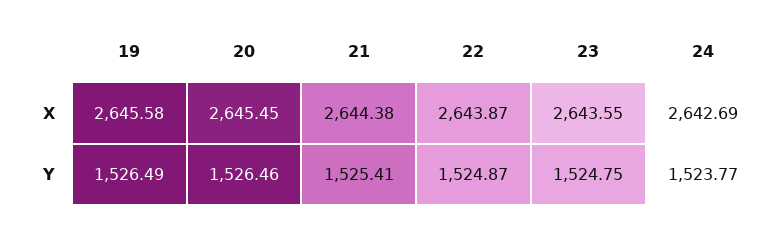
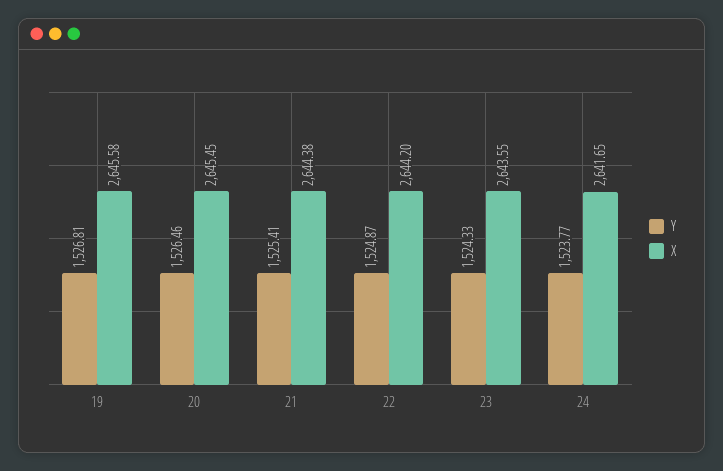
X, 22: 2643.87 -> 2644.2
X, 24: 2642.69 -> 2641.65
Y, 19: 1526.49 -> 1526.81
Y, 23: 1524.75 -> 1524.33

